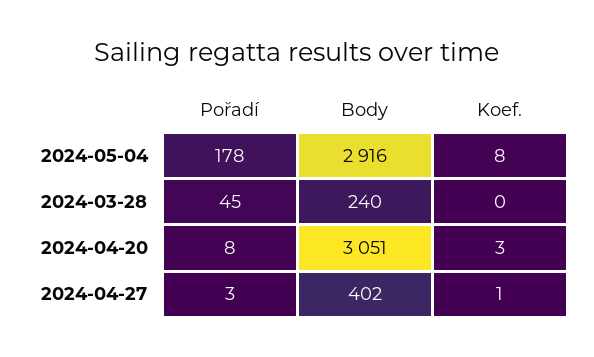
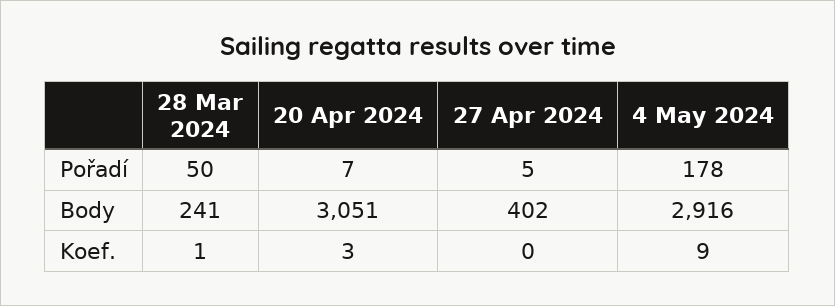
Koef., 2024-05-04: 8 -> 9
Pořadí, 2024-03-28: 45 -> 50
Body, 2024-03-28: 240 -> 241
Koef., 2024-03-28: 0 -> 1
Pořadí, 2024-04-20: 8 -> 7
Pořadí, 2024-04-27: 3 -> 5
Koef., 2024-04-27: 1 -> 0

